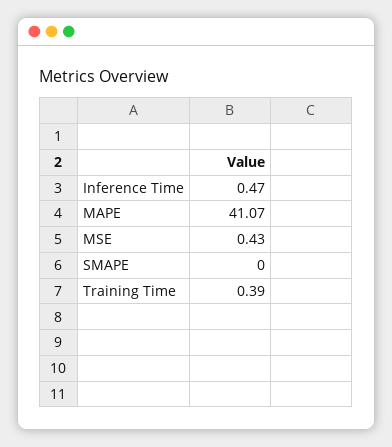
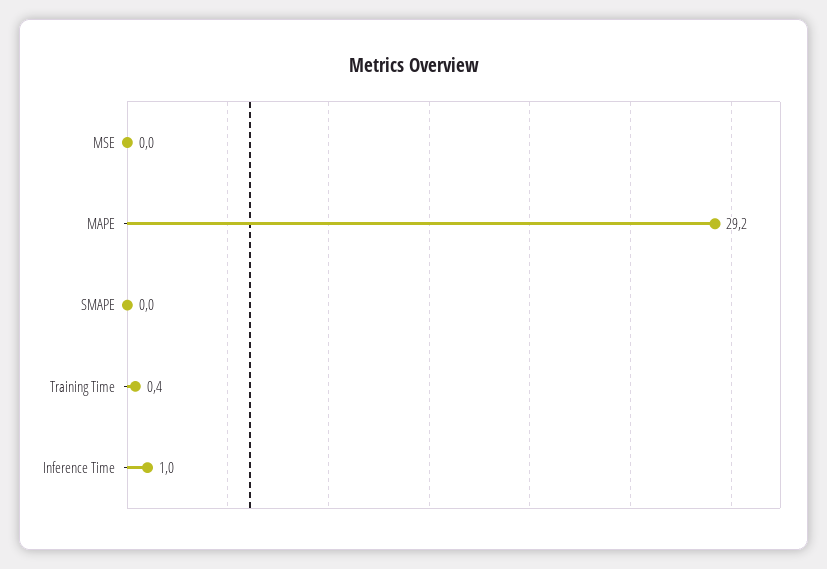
Inference Time: 0.47 -> 1
MAPE: 41.07 -> 29.2
MSE: 0.43 -> 0

